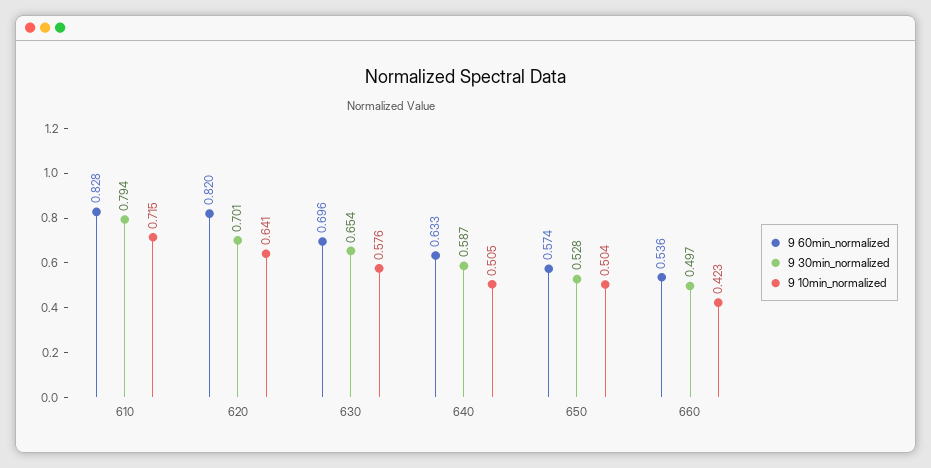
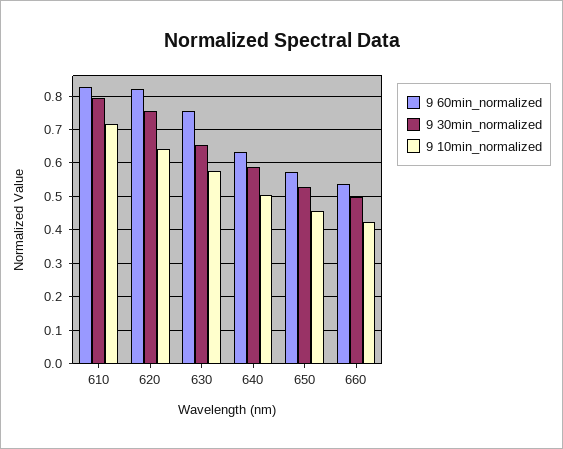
9 30min_normalized, 620: 0.701 -> 0.76
9 60min_normalized, 630: 0.696 -> 0.76
9 10min_normalized, 650: 0.504 -> 0.46

